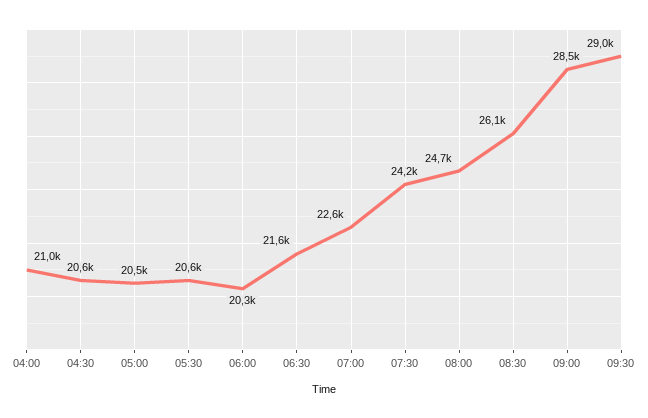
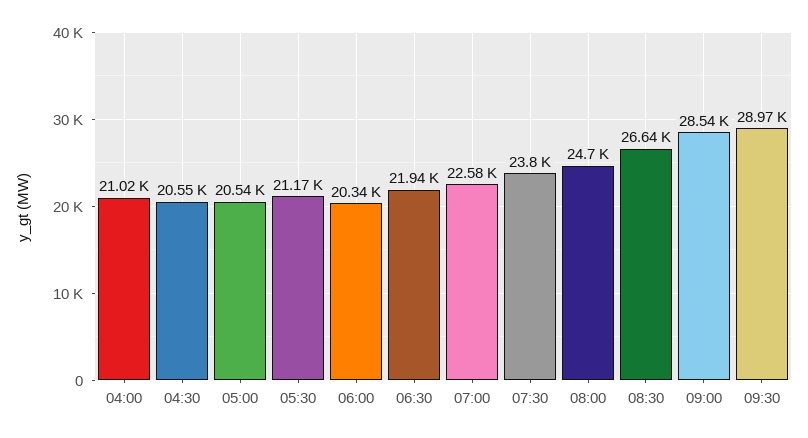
05:30: 20600 -> 21170
06:30: 21600 -> 21940
07:30: 24200 -> 23800
08:30: 26100 -> 26640

